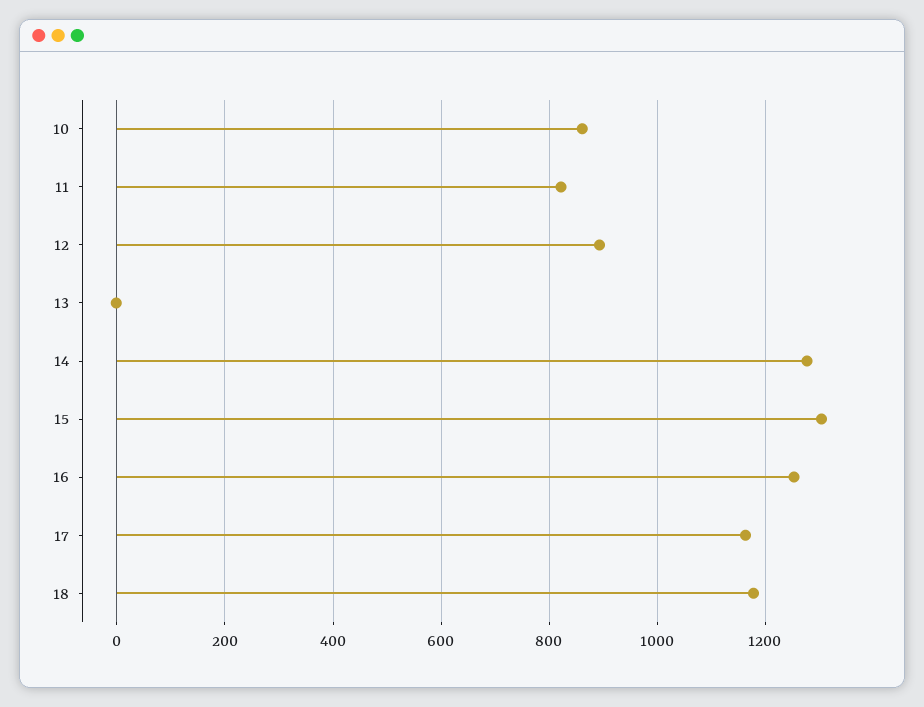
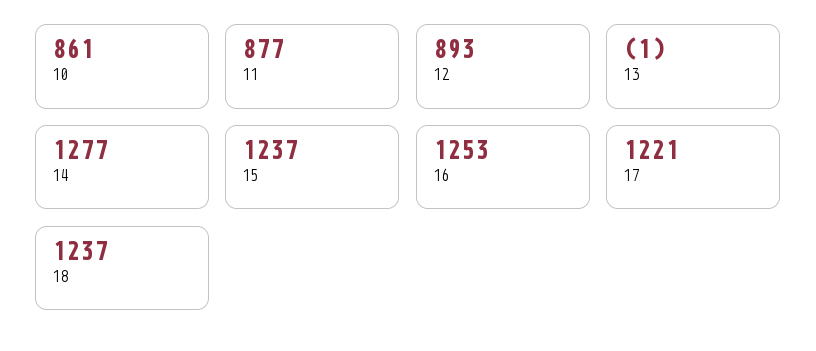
11: 820 -> 877
15: 1300 -> 1237
17: 1160 -> 1221
18: 1180 -> 1237

